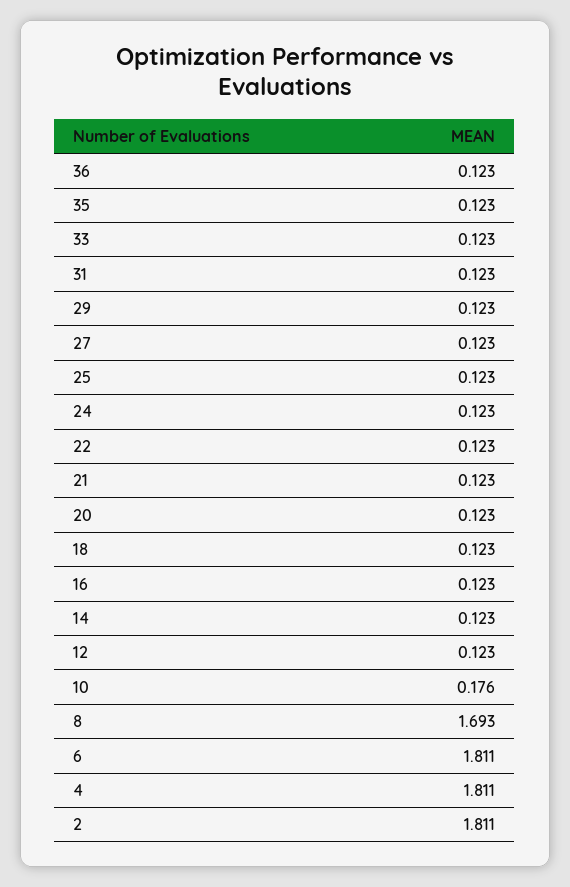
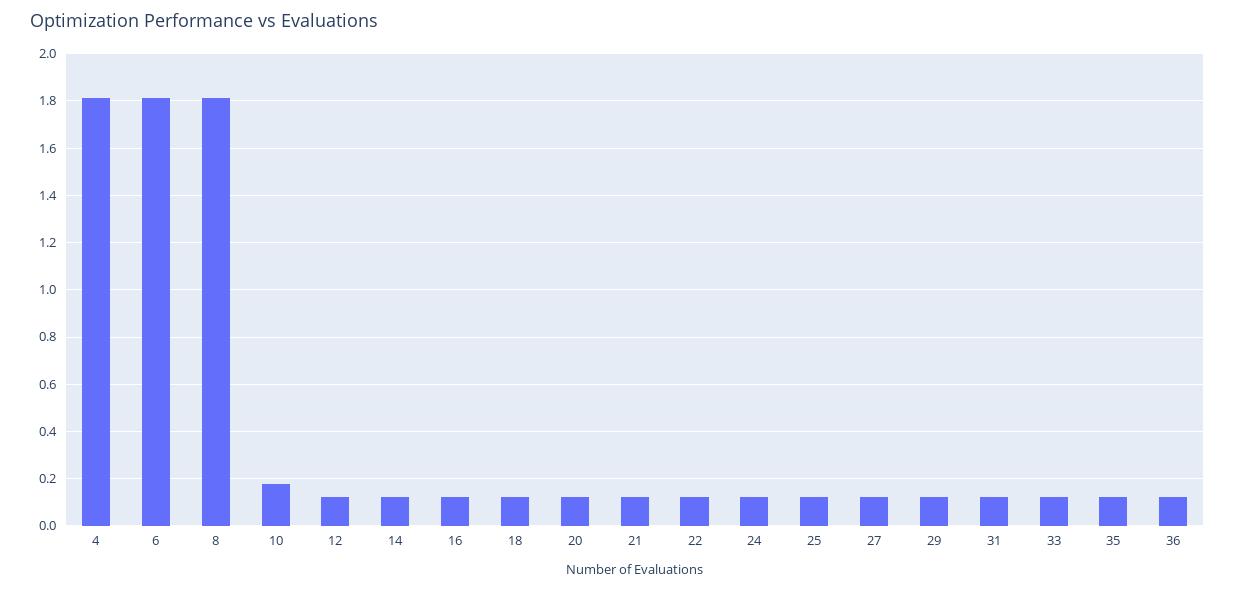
8: 1.693 -> 1.8
2: 1.811 -> none

